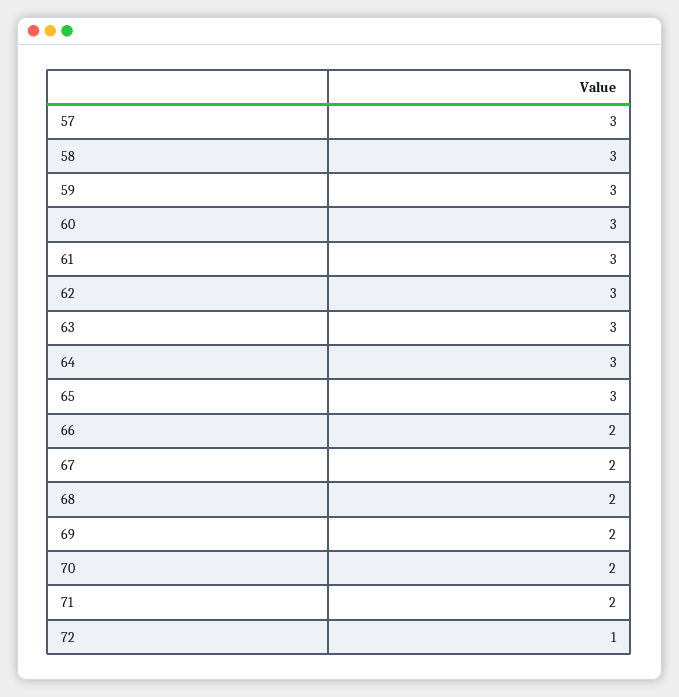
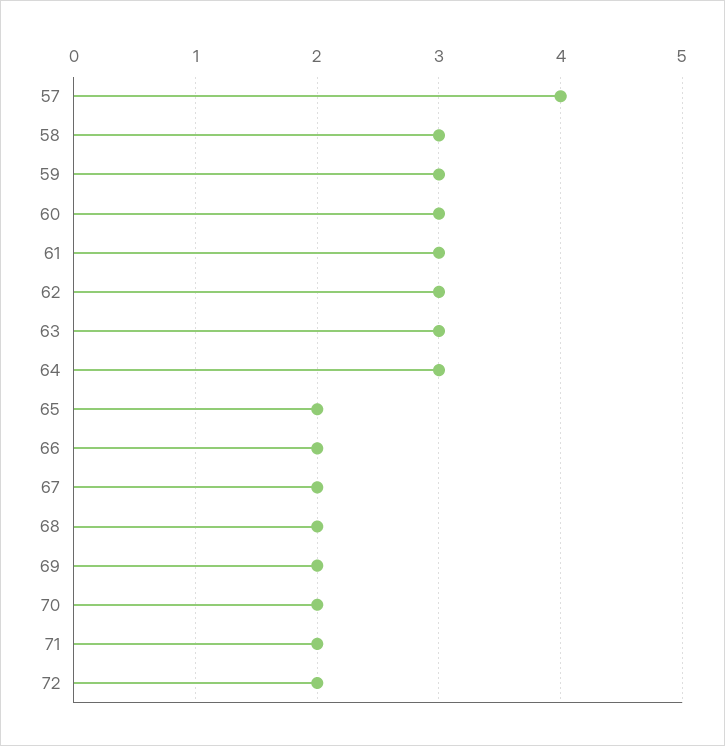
57: 3 -> 4
65: 3 -> 2
72: 1 -> 2

